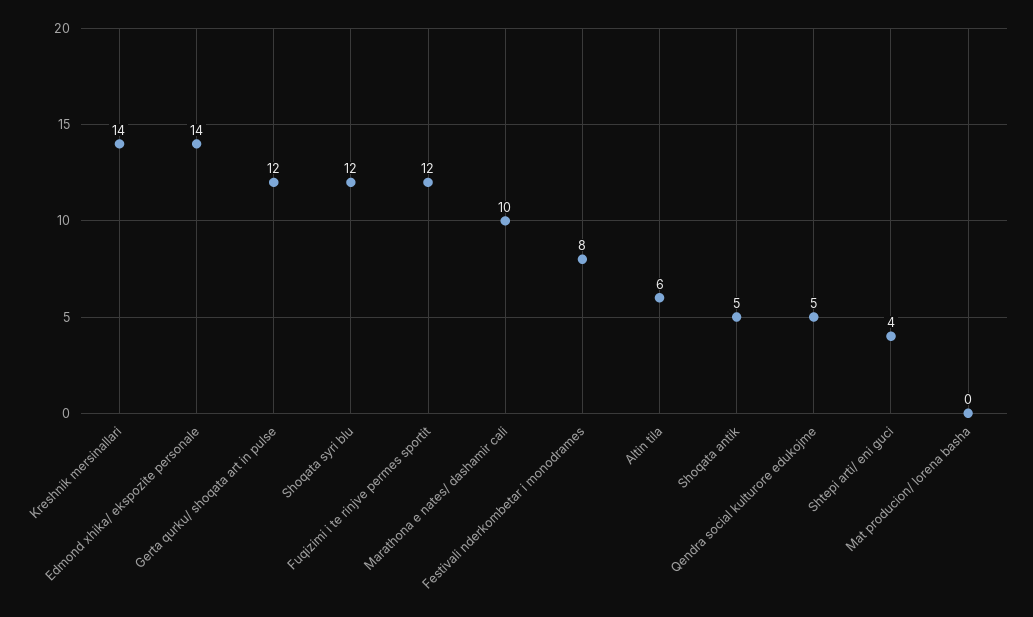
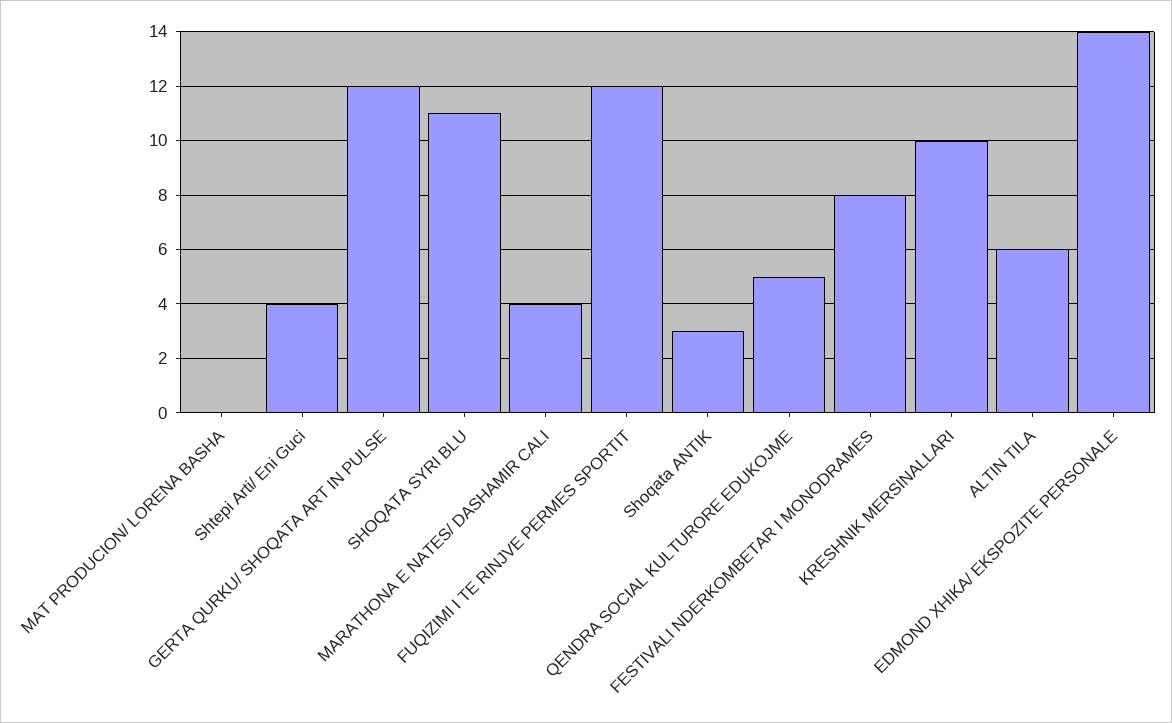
Kreshnik mersinallari: 14 -> 10
Shoqata syri blu: 12 -> 11
Marathona e nates/ dashamir cali: 10 -> 4
Shoqata antik: 5 -> 3

